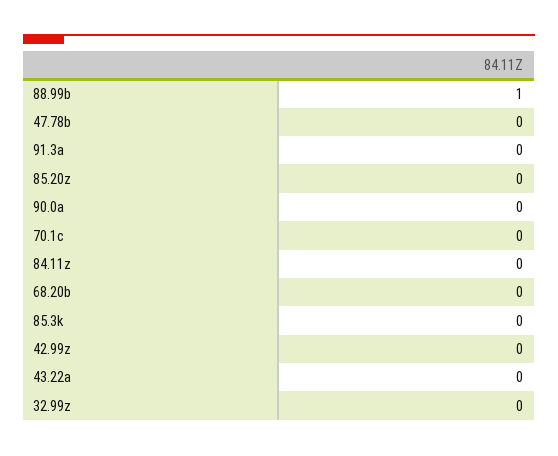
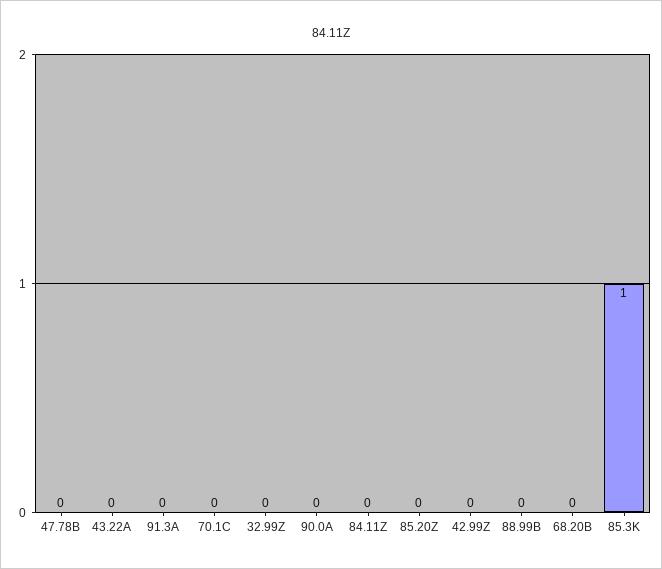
88.99b: 1 -> 0
85.3k: 0 -> 1

